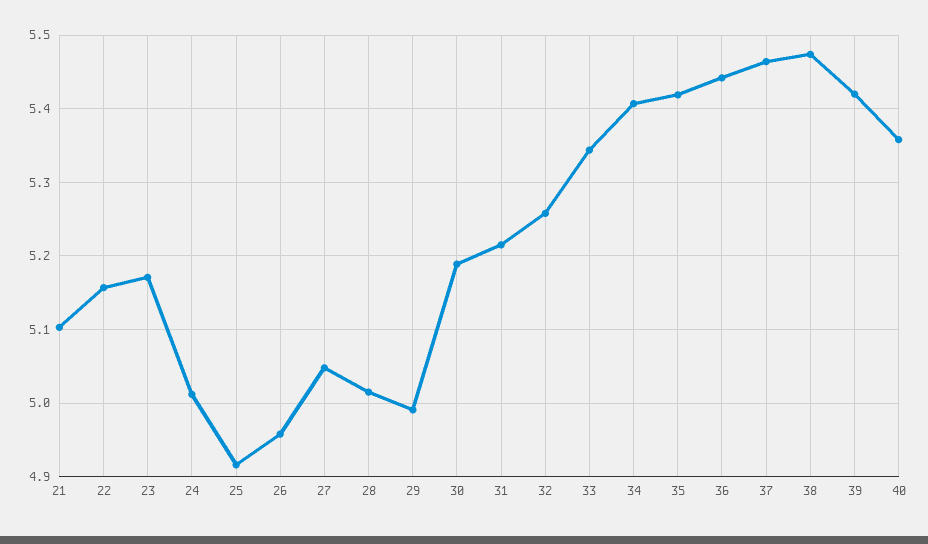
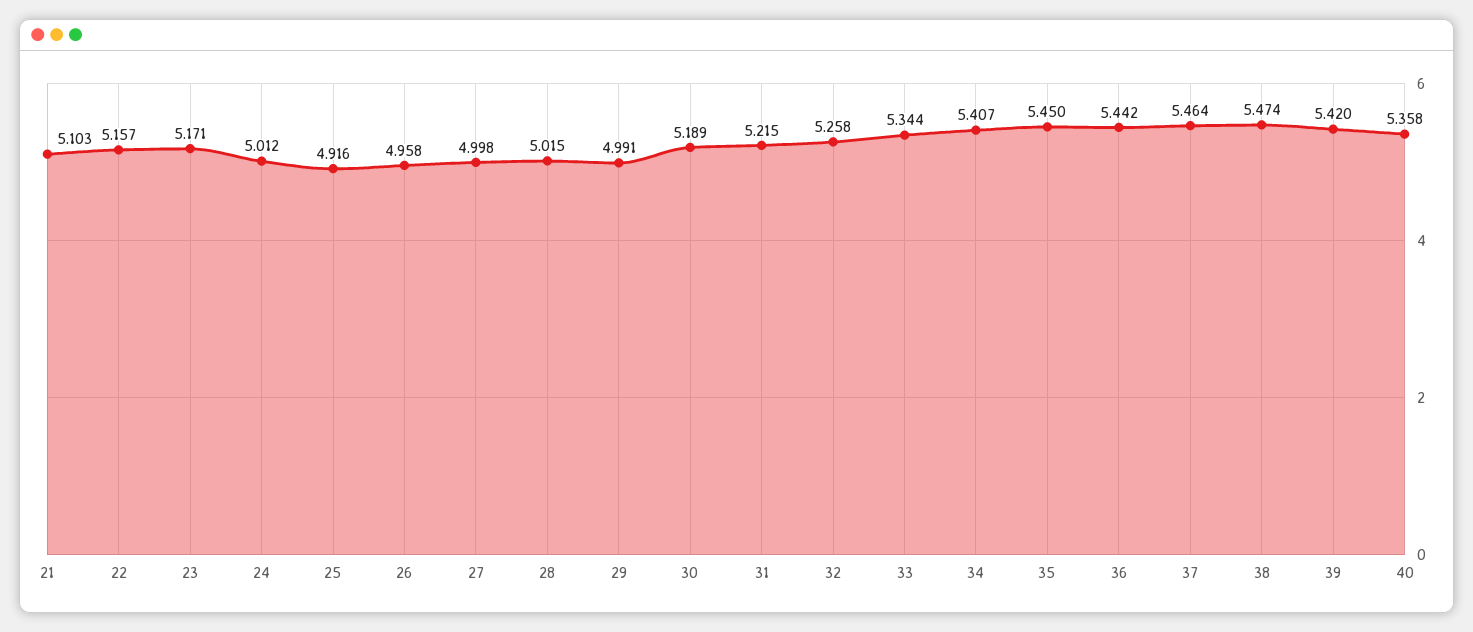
27: 5.05 -> 4.998
35: 5.42 -> 5.45

